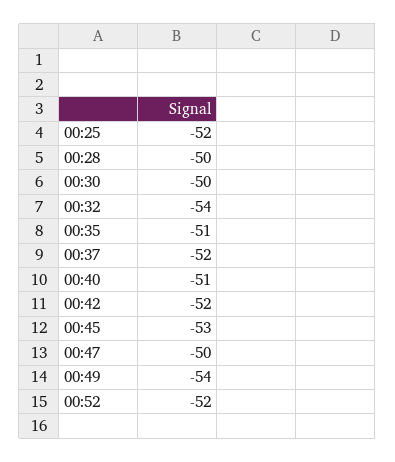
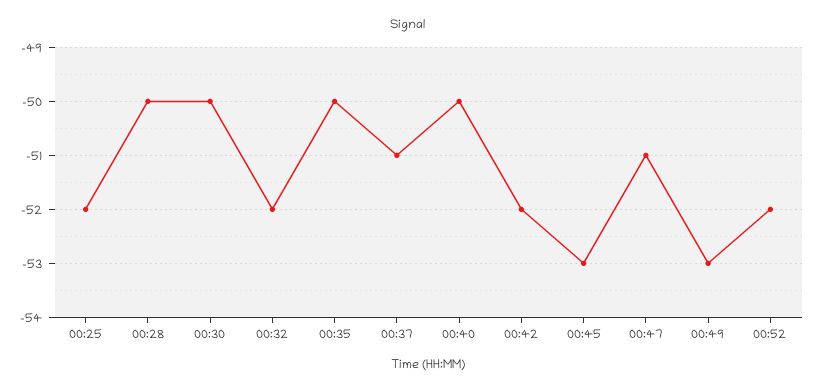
00:32: -54 -> -52
00:35: -51 -> -50
00:37: -52 -> -51
00:40: -51 -> -50
00:47: -50 -> -51
00:49: -54 -> -53

